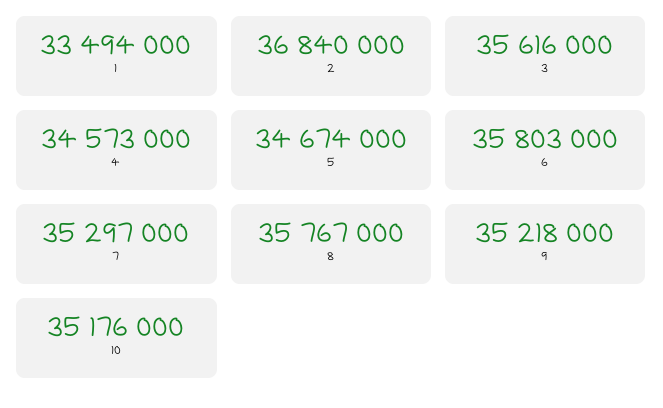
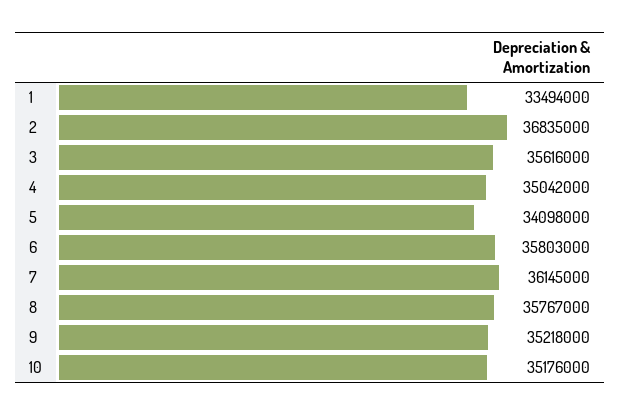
2: 36840000 -> 36835000
4: 34573000 -> 35042000
5: 34674000 -> 34098000
7: 35297000 -> 36145000

